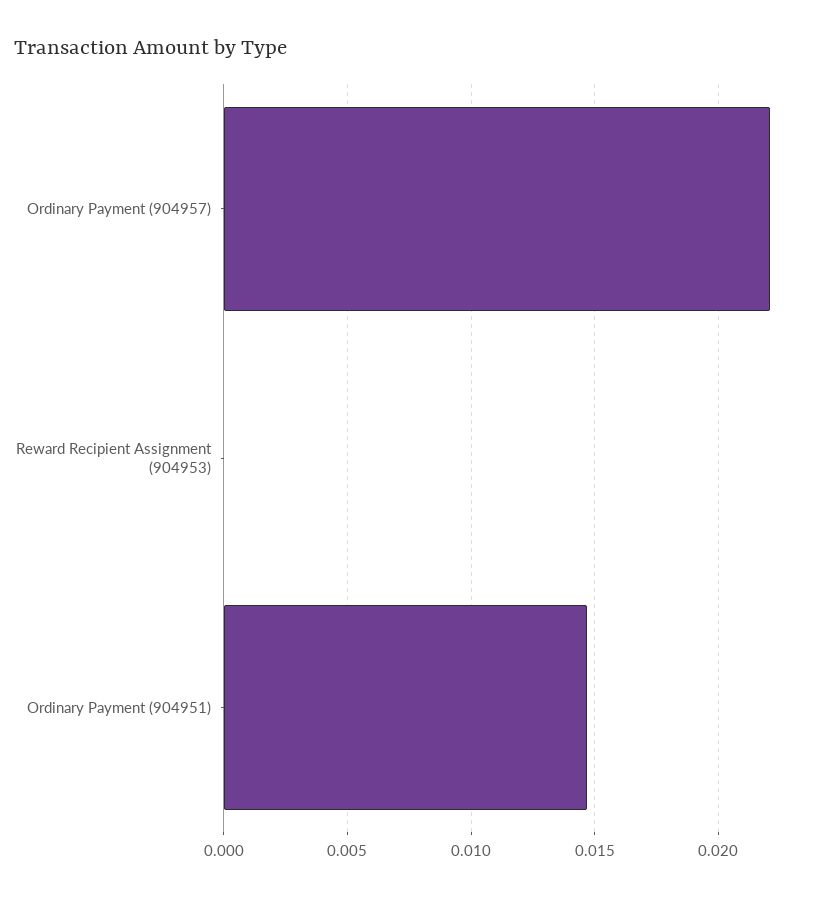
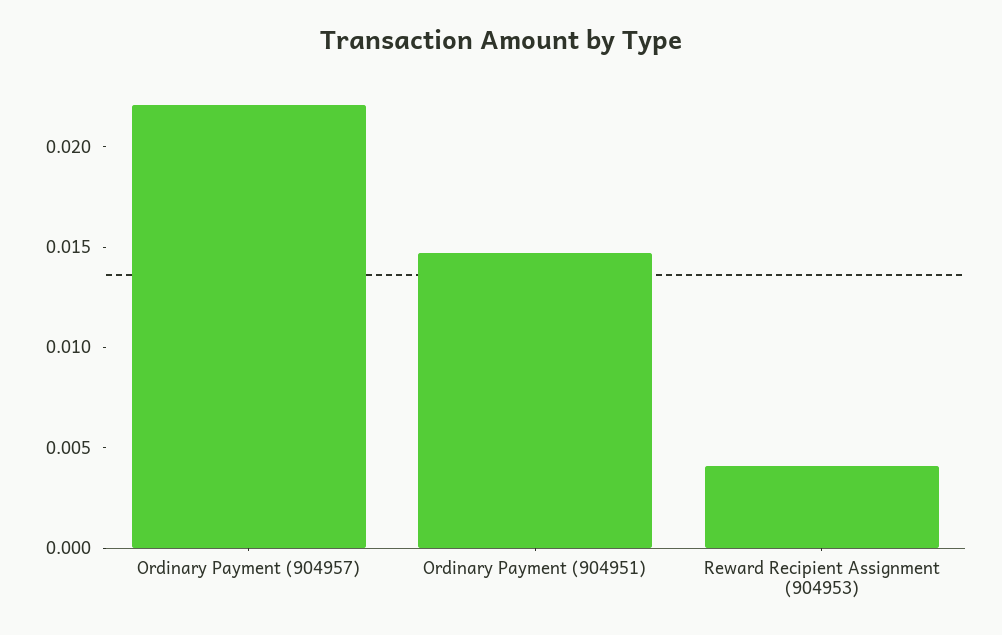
Reward Recipient Assignment (904953): 0 -> 0.004

